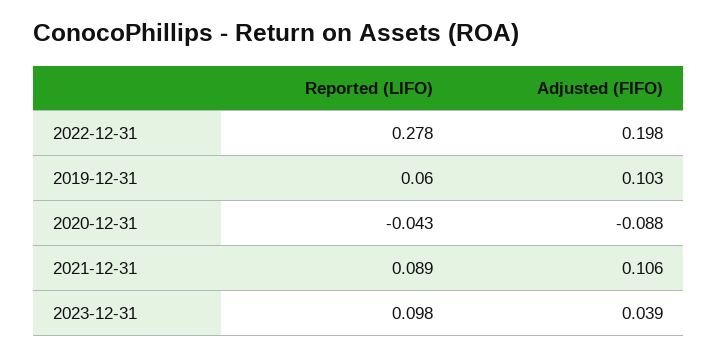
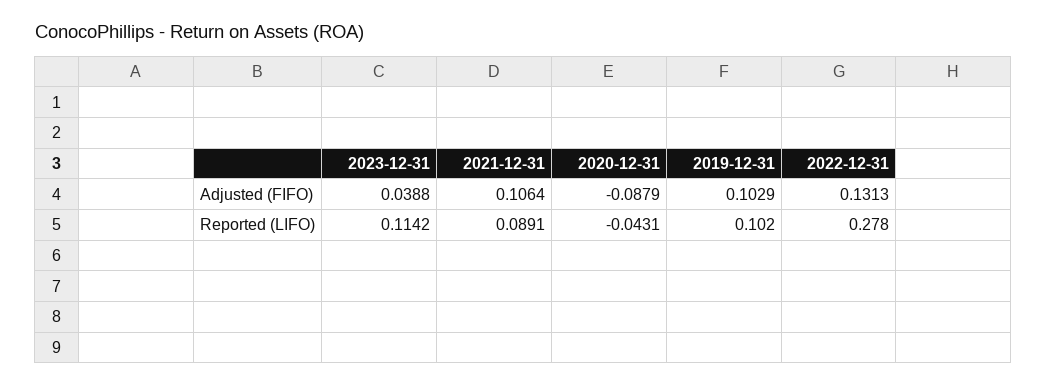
Adjusted (FIFO), 2022-12-31: 0.198 -> 0.1313
Reported (LIFO), 2019-12-31: 0.06 -> 0.102
Reported (LIFO), 2023-12-31: 0.098 -> 0.1142

